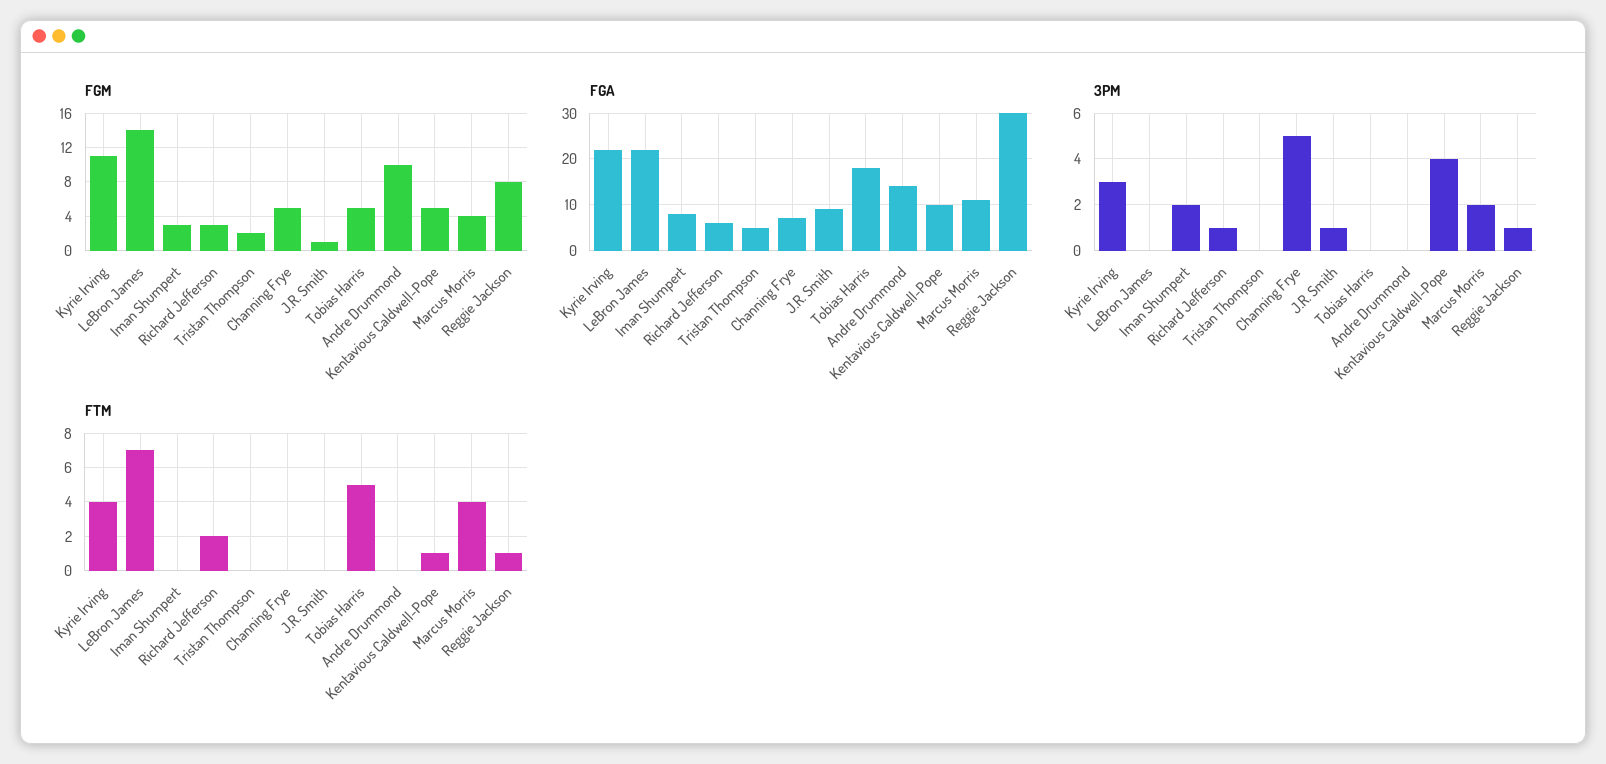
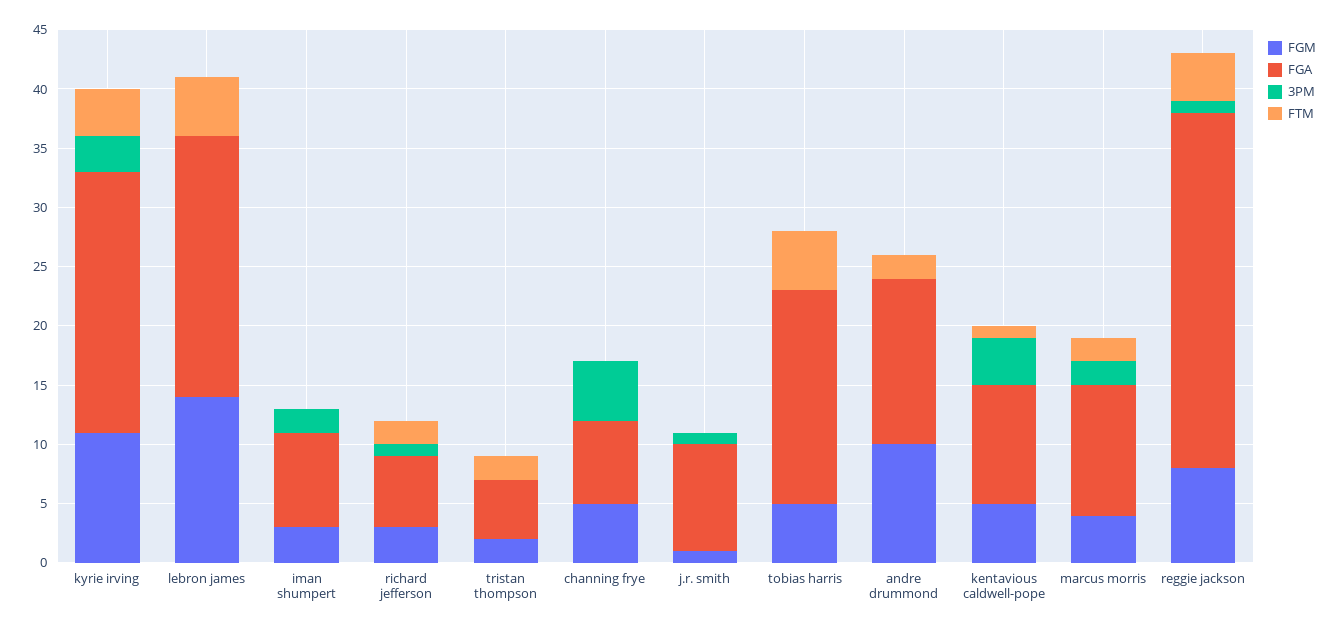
FTM, LeBron James: 7 -> 5
FTM, Tristan Thompson: 0 -> 2
FTM, Andre Drummond: 0 -> 2
FTM, Marcus Morris: 4 -> 2
FTM, Reggie Jackson: 1 -> 4

